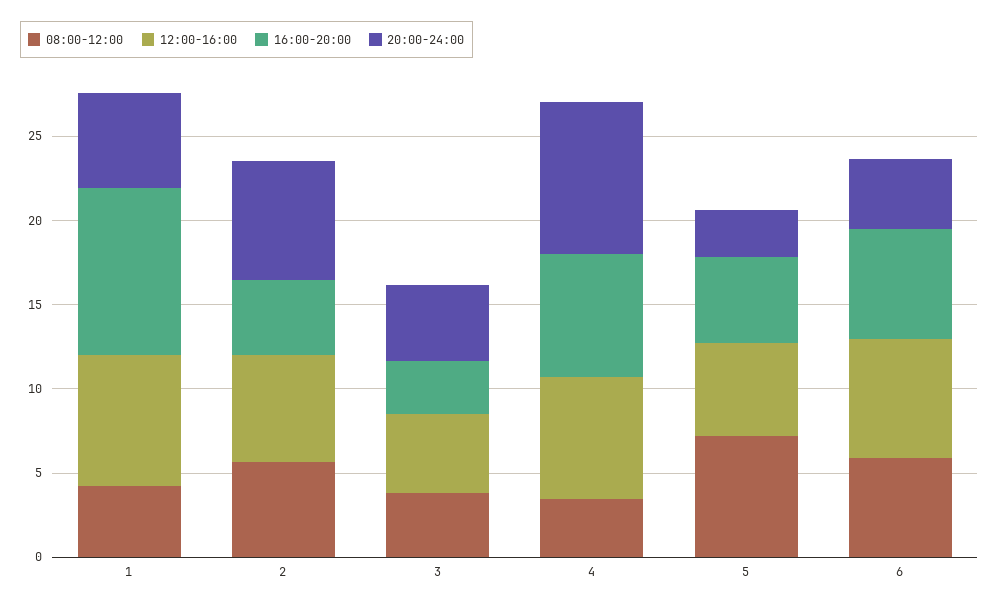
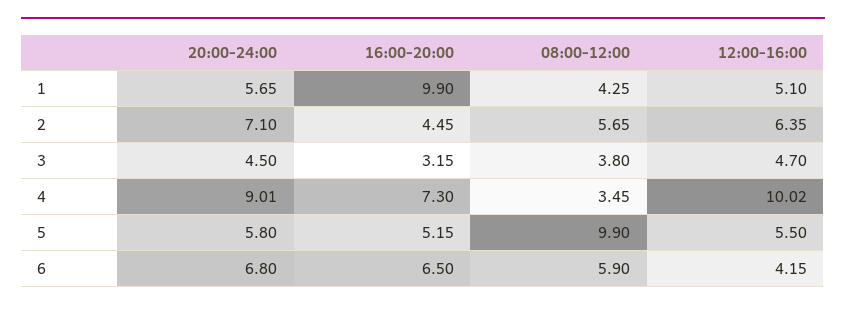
12:00-16:00, 1: 8 -> 5.1
12:00-16:00, 4: 7 -> 10.02
08:00-12:00, 5: 7 -> 9.9
20:00-24:00, 5: 3 -> 5.8
12:00-16:00, 6: 7 -> 4.15
20:00-24:00, 6: 4 -> 6.8

